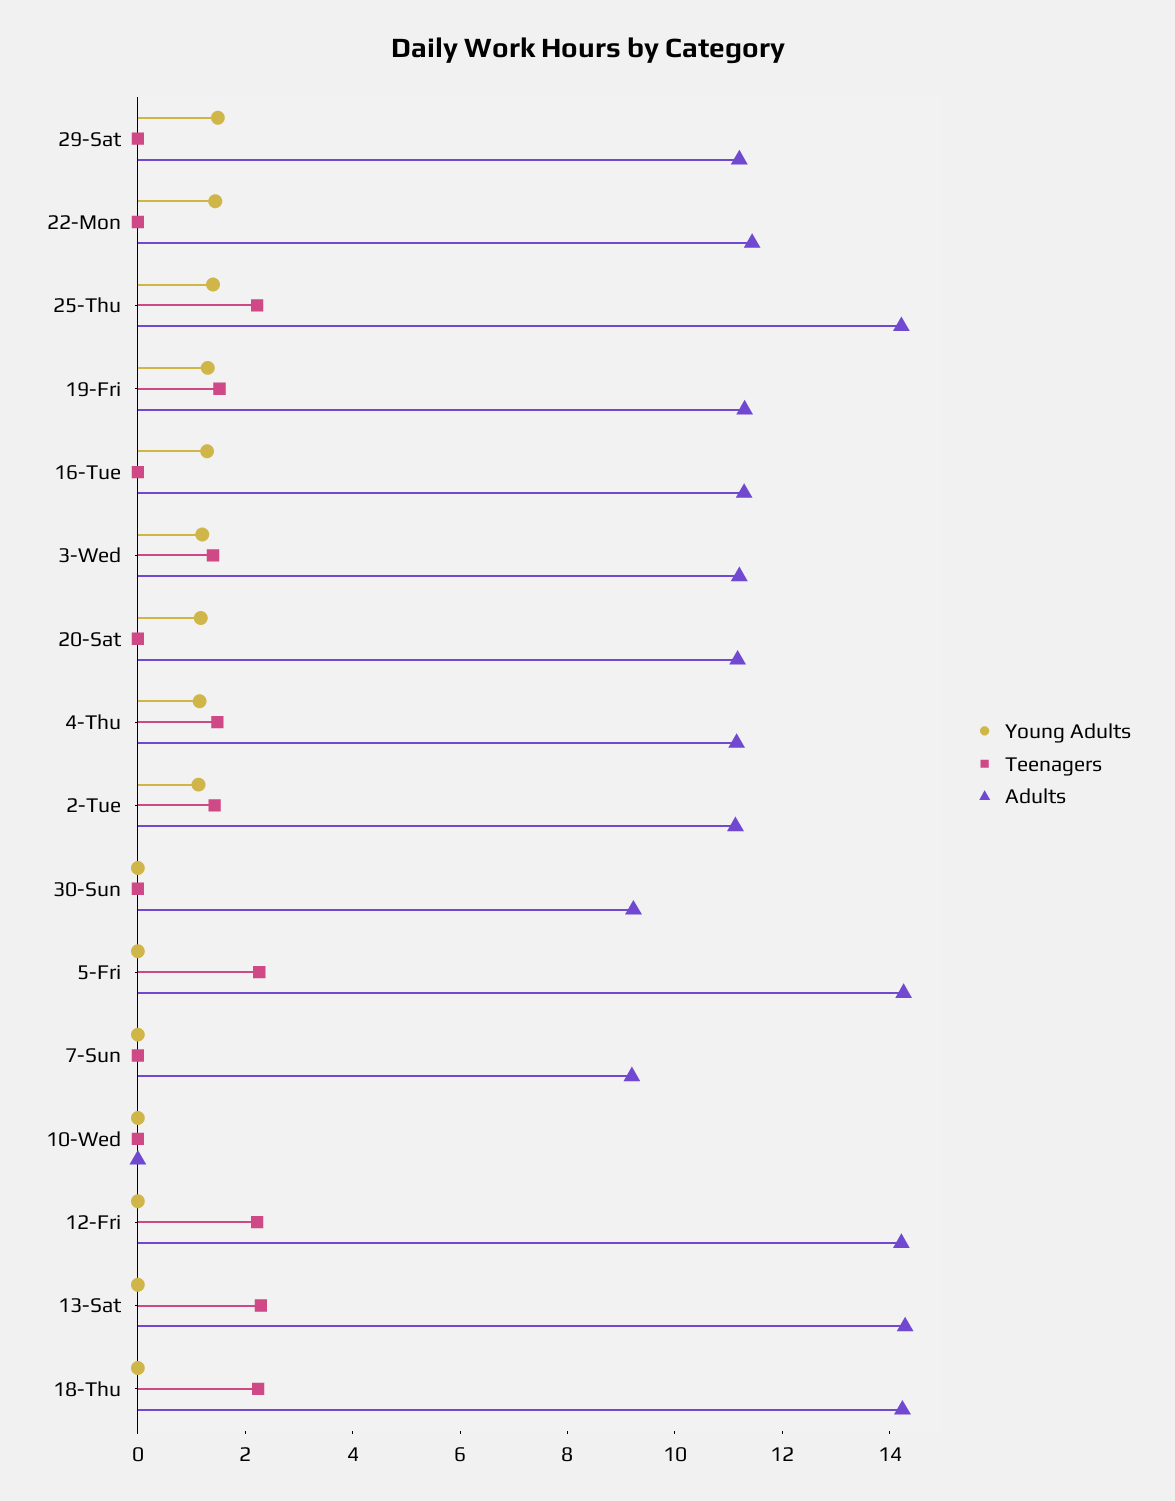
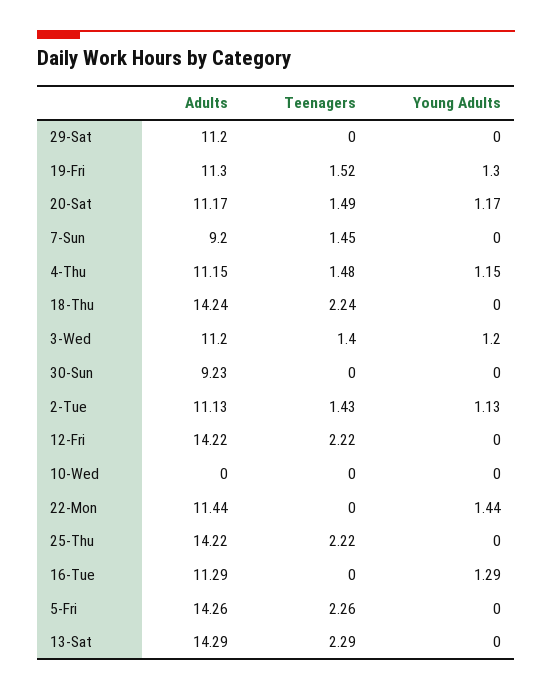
Young Adults, 29-Sat: 1.5 -> 0
Young Adults, 25-Thu: 1.5 -> 0
Teenagers, 20-Sat: 0 -> 1.49
Teenagers, 7-Sun: 0 -> 1.45

